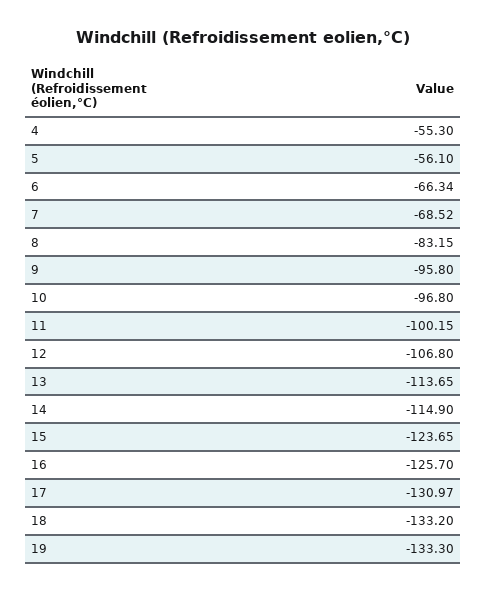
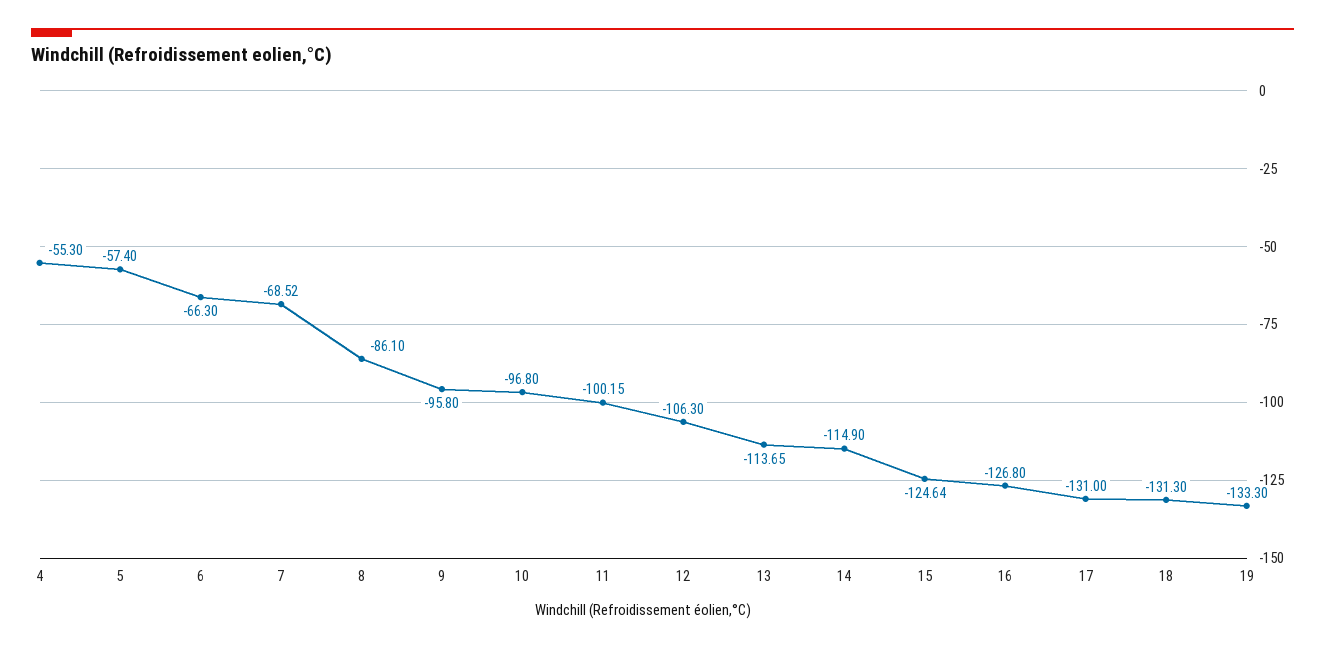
5: -56.1 -> -57.4
6: -66.34 -> -66.3
8: -83.15 -> -86.1
12: -106.8 -> -106.3
15: -123.65 -> -124.64
16: -125.7 -> -126.8
17: -130.97 -> -131
18: -133.2 -> -131.3

